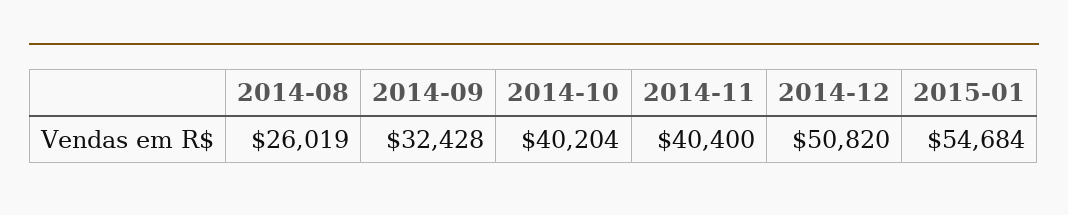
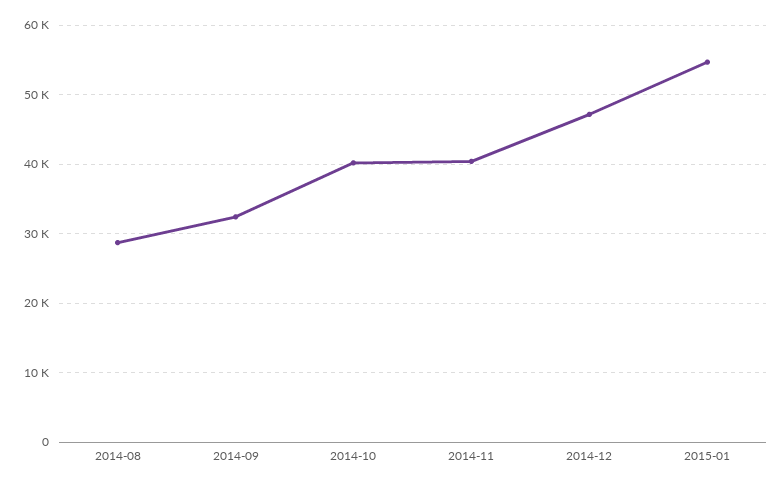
2014-08: 26019 -> 29000
2014-12: 50820 -> 47000

